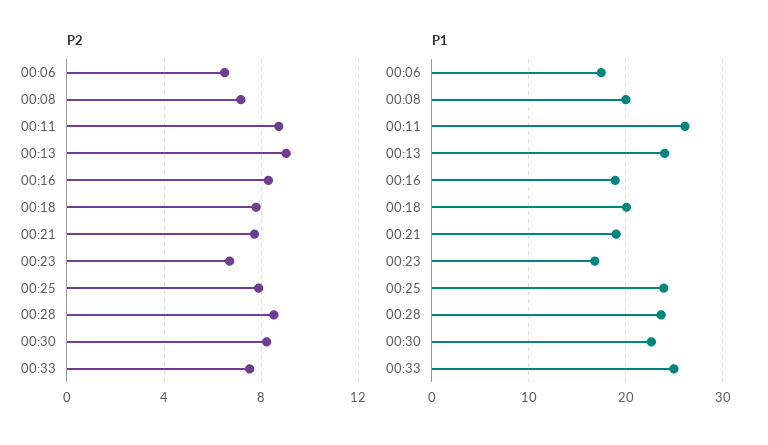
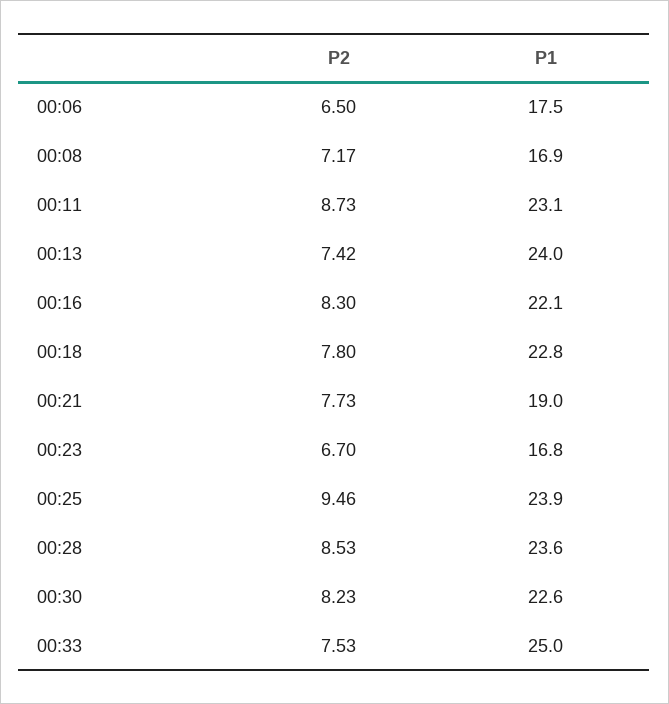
P2, 00:13: 9 -> 7.42
P2, 00:25: 8 -> 9.46
P1, 00:08: 20 -> 16.9
P1, 00:11: 26 -> 23.1
P1, 00:16: 19 -> 22.1
P1, 00:18: 20 -> 22.8

